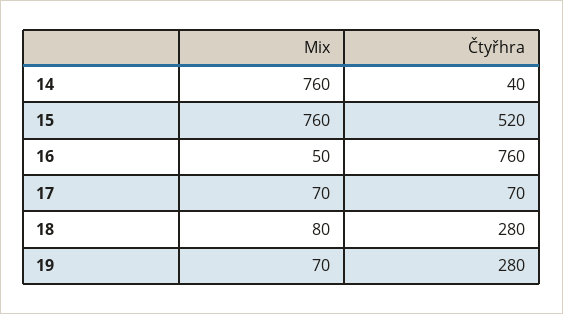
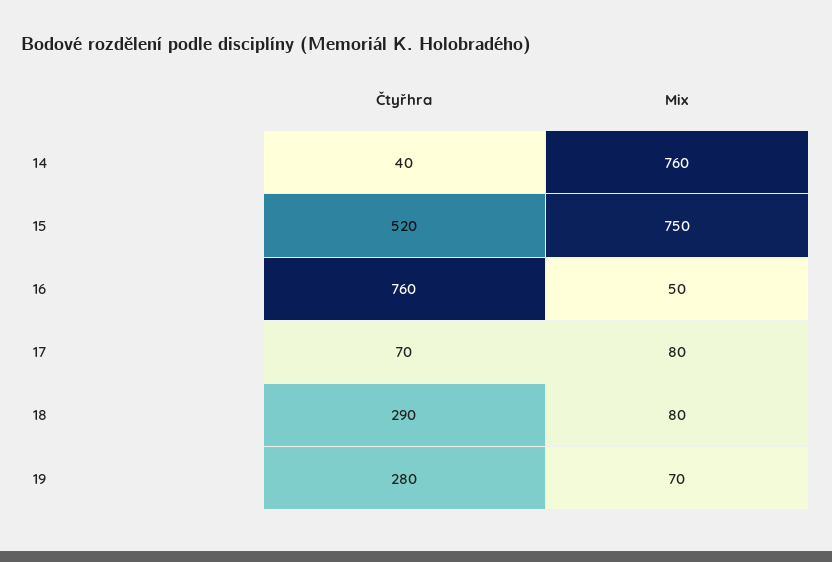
Mix, 15: 760 -> 750
Mix, 17: 70 -> 80
Čtyřhra, 18: 280 -> 290

